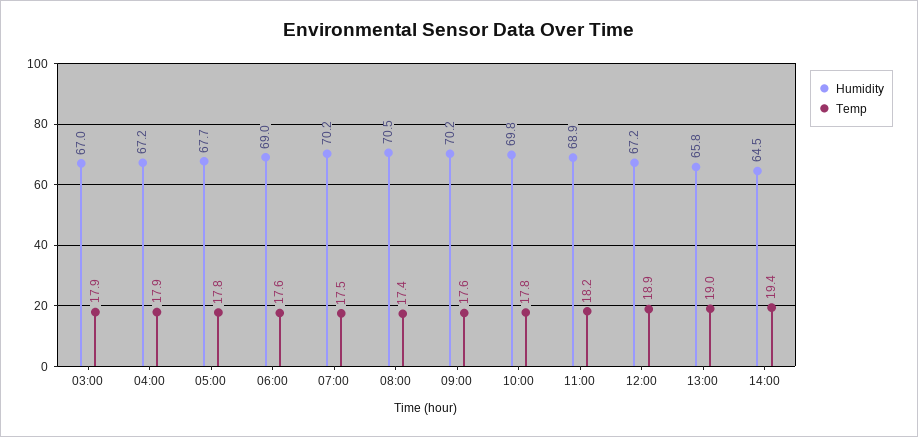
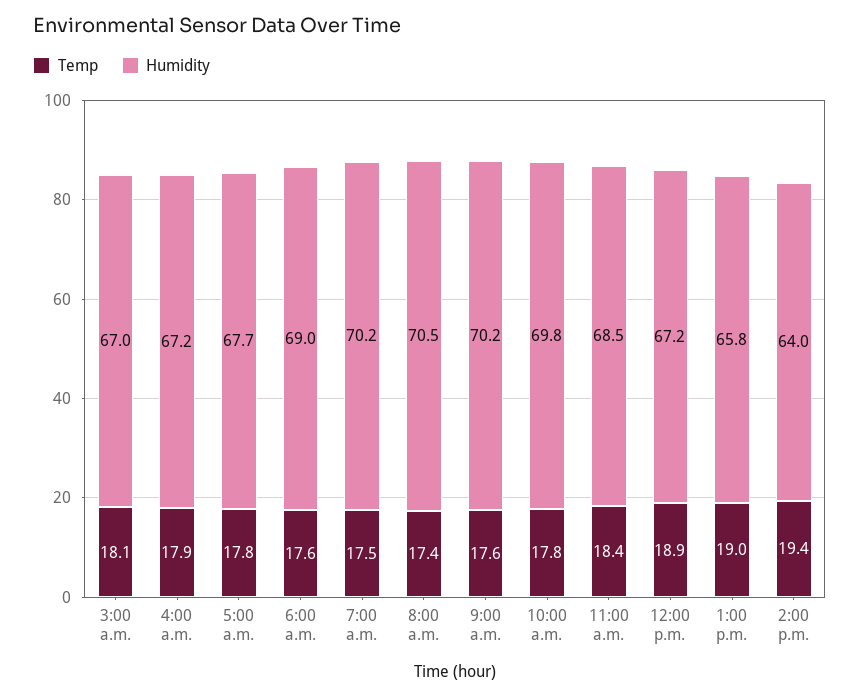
Temp, 03:00: 17.9 -> 18.1
Humidity, 11:00: 68.9 -> 68.5
Temp, 11:00: 18.2 -> 18.4
Humidity, 14:00: 64.5 -> 64

